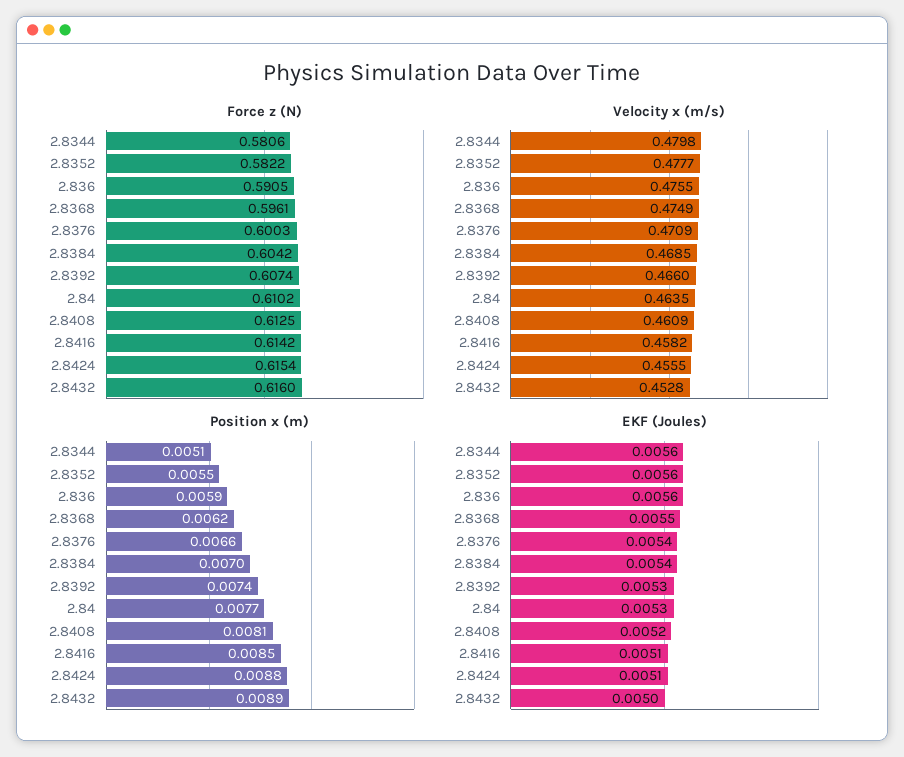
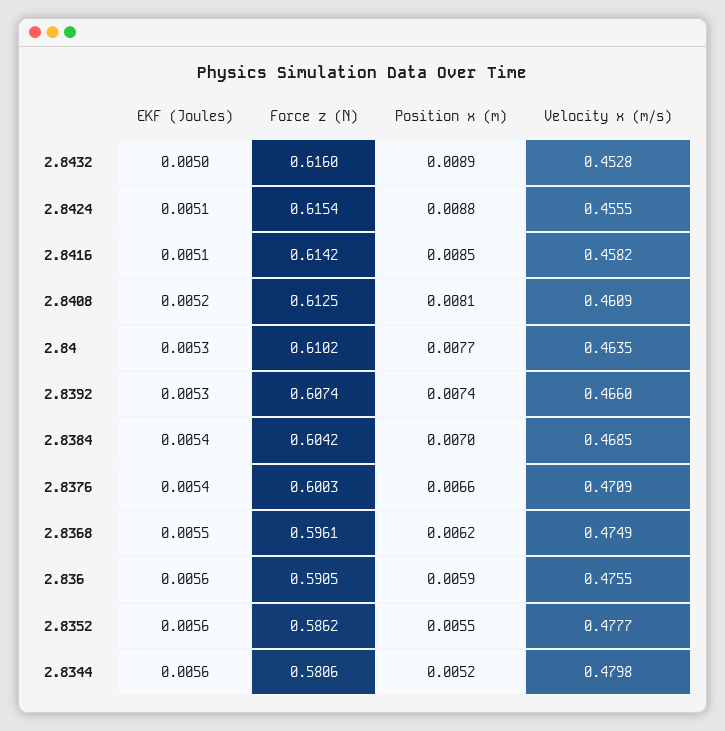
Force z (N), 2.8352: 0.5822 -> 0.5862
Position x (m), 2.8344: 0.0051 -> 0.0052

